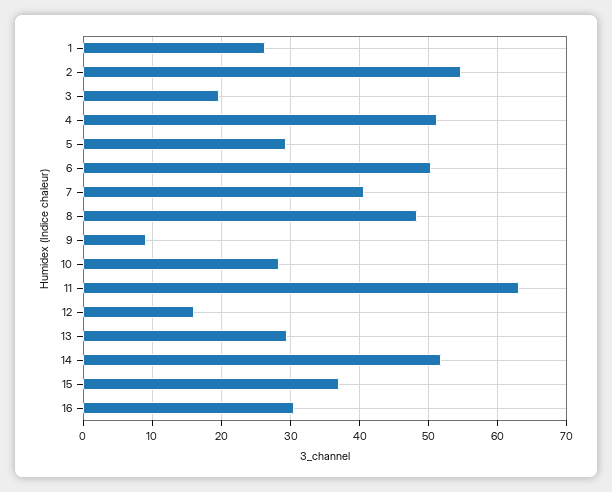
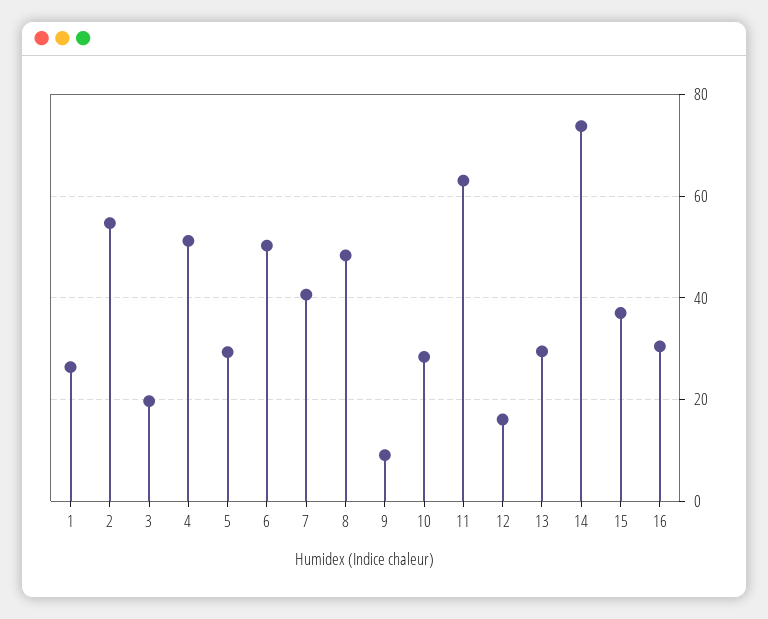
14: 52 -> 74

